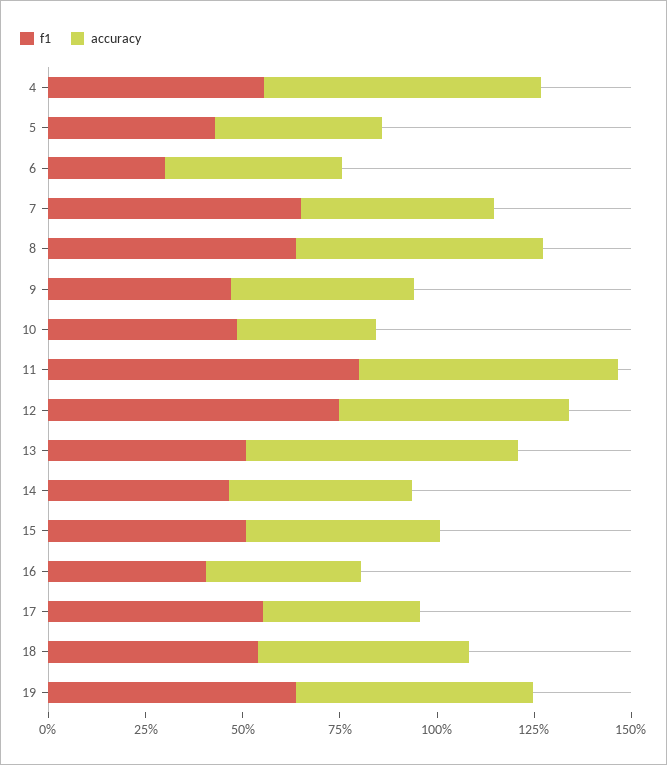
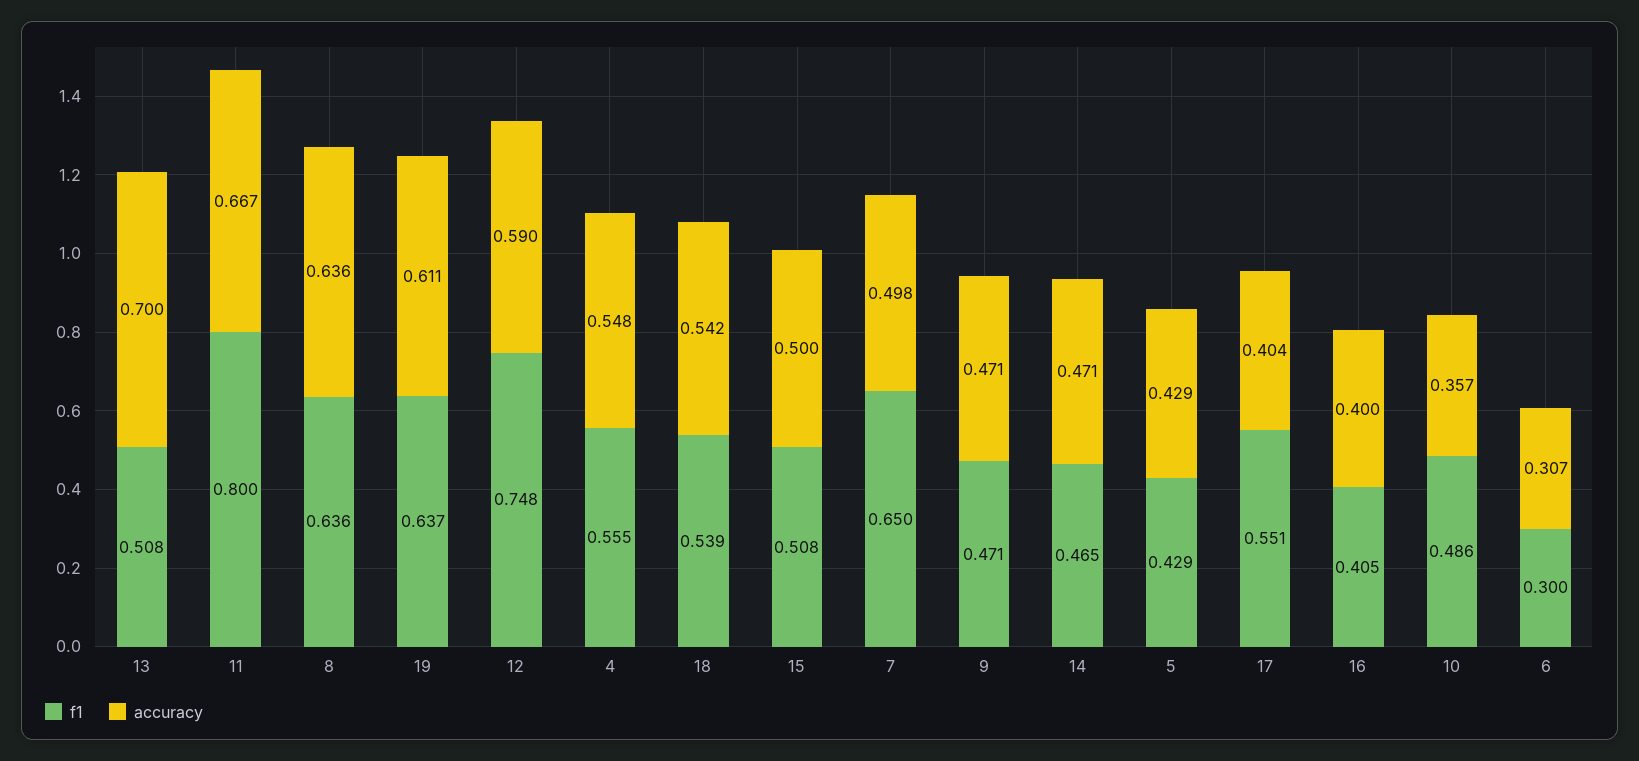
accuracy, 4: 0.7 -> 0.548
accuracy, 6: 0.45 -> 0.307

